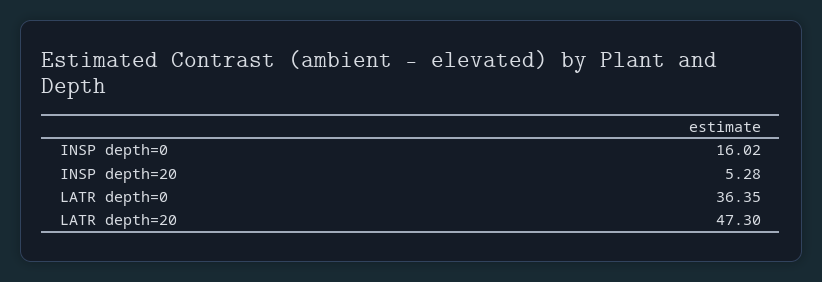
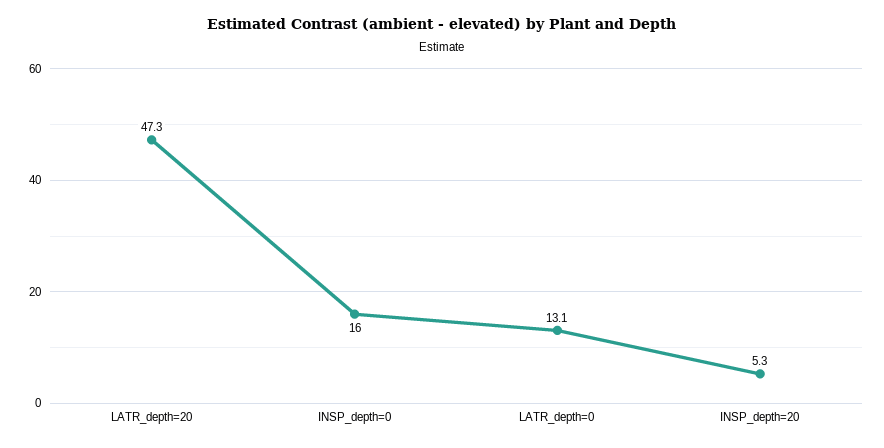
LATR depth=0: 36.35 -> 13.1

